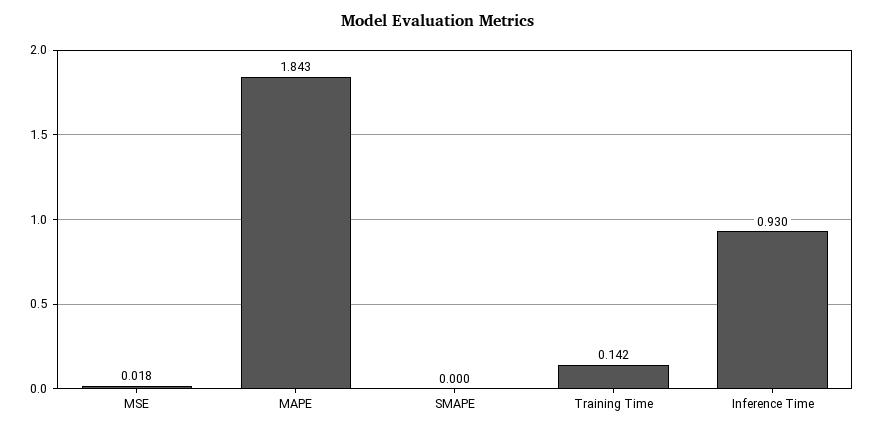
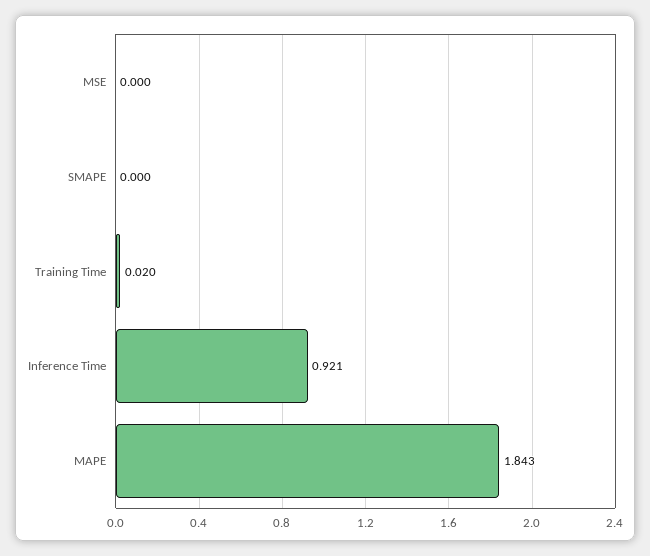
MSE: 0.018 -> 0
Training Time: 0.142 -> 0.02
Inference Time: 0.93 -> 0.921

